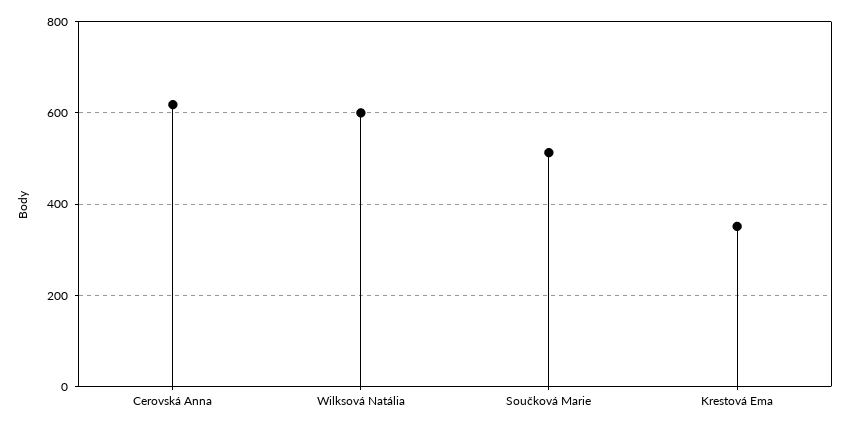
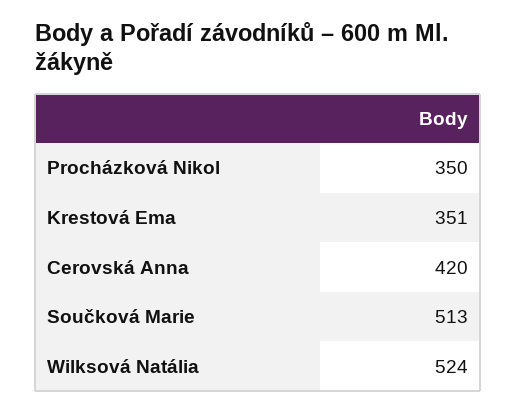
Cerovská Anna: 620 -> 420
Wilksová Natália: 600 -> 524
Procházková Nikol: none -> 350

